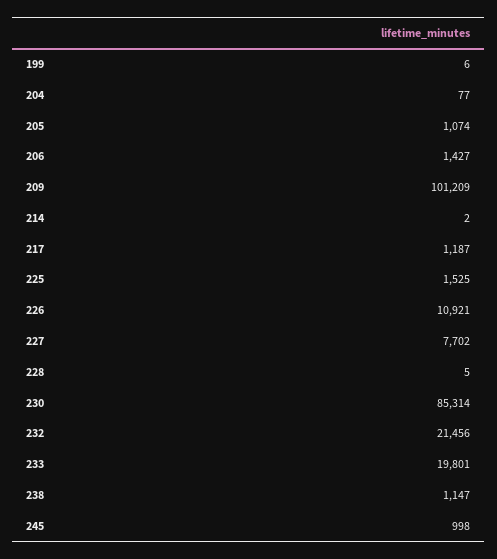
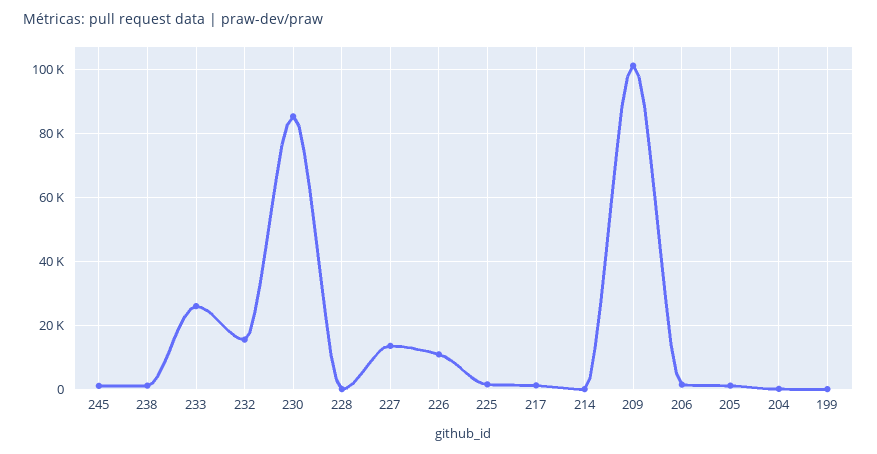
227: 7702 -> 14000
232: 21456 -> 16000
233: 19801 -> 26000

